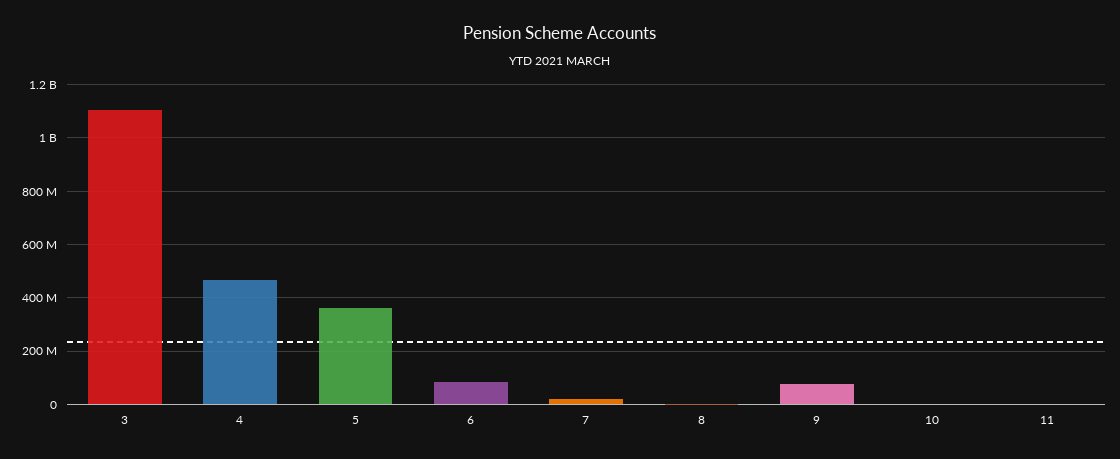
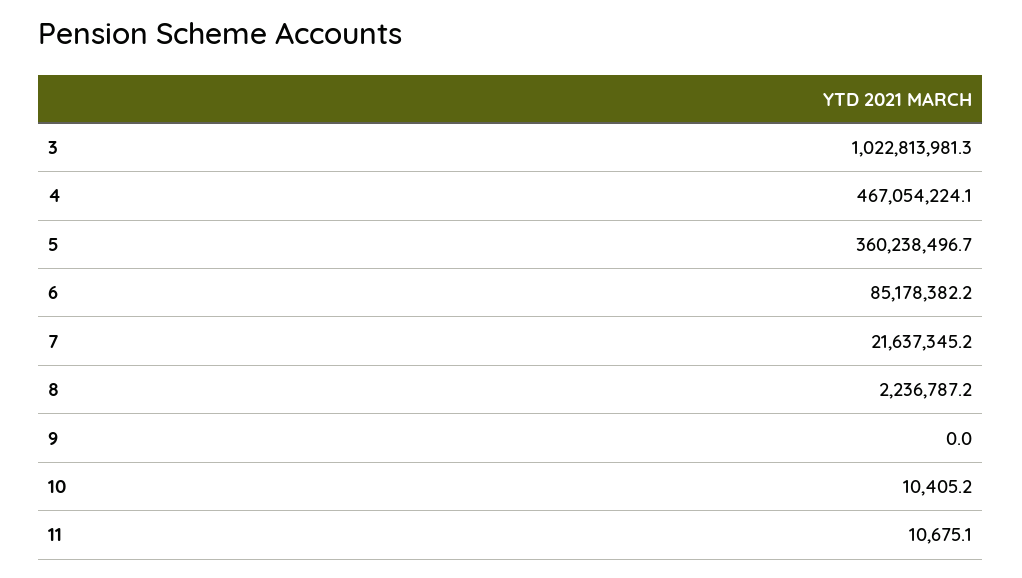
3: 1100000000 -> 1022813981.3
9: 75000000 -> 0

